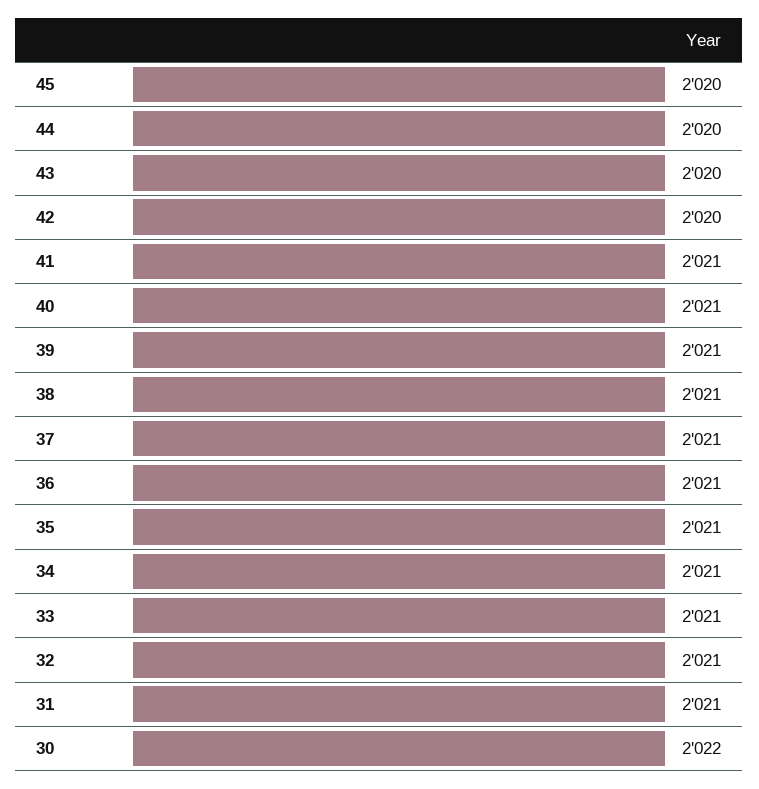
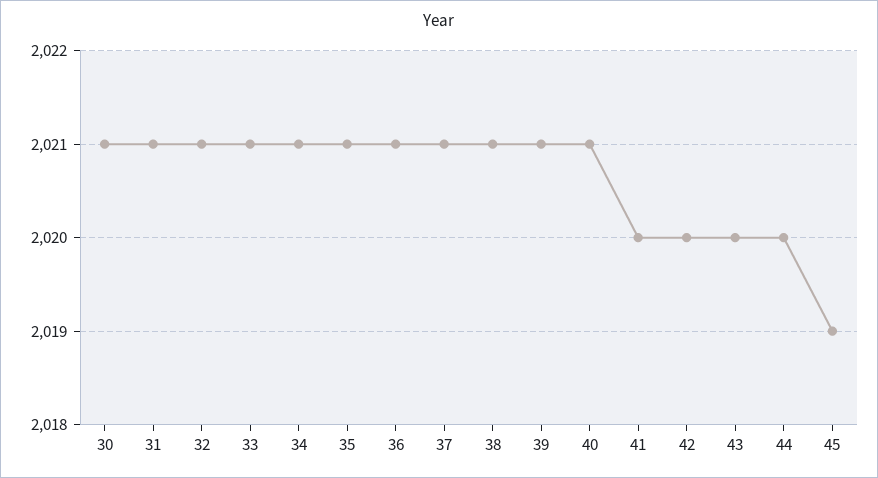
45: 2020 -> 2019
41: 2021 -> 2020
30: 2022 -> 2021

